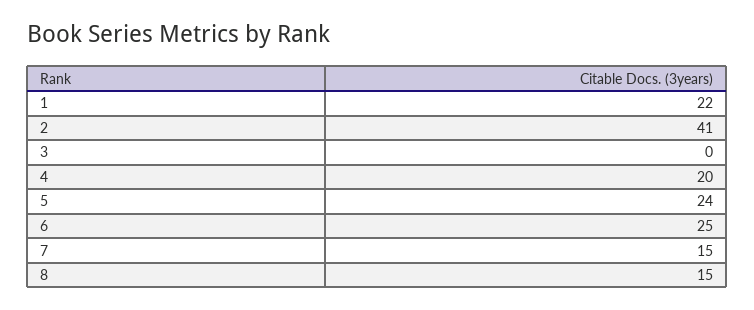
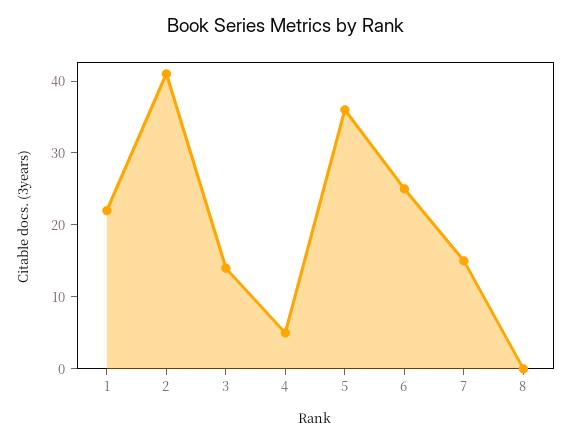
3: 0 -> 15
4: 20 -> 5
5: 24 -> 35
8: 15 -> 0

